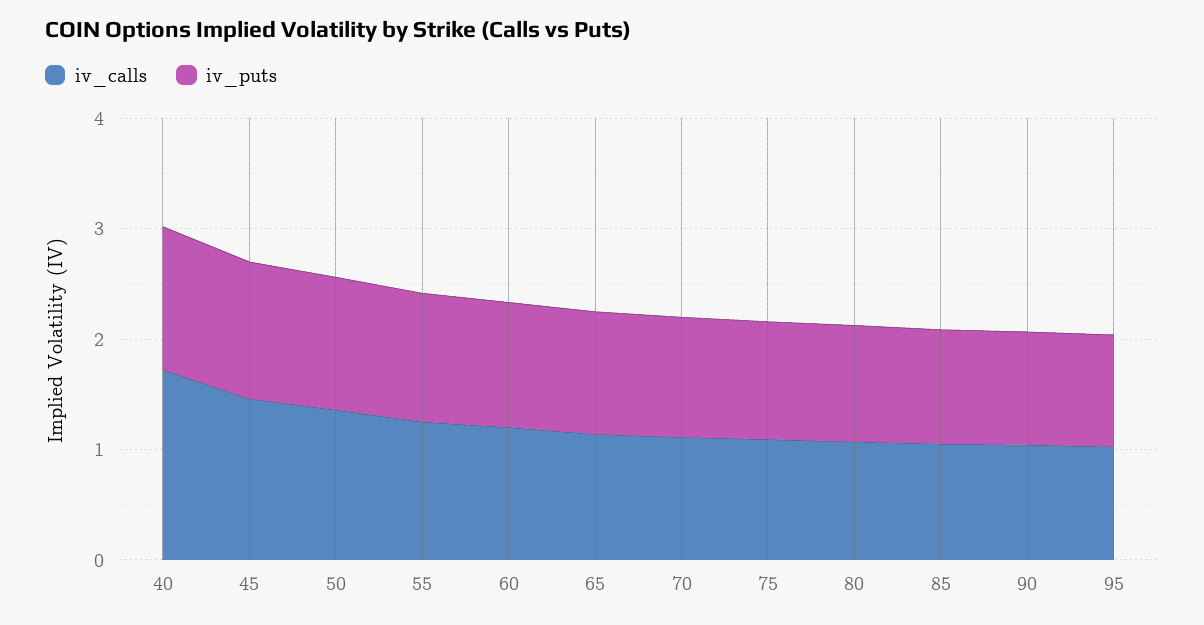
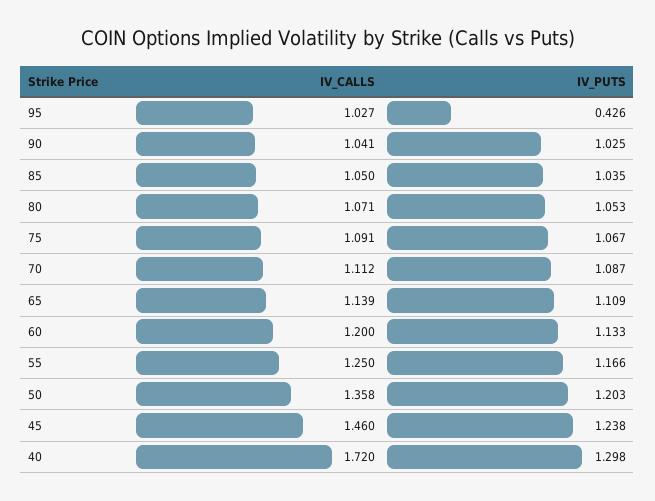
iv_puts, 95: 1 -> 0.426

